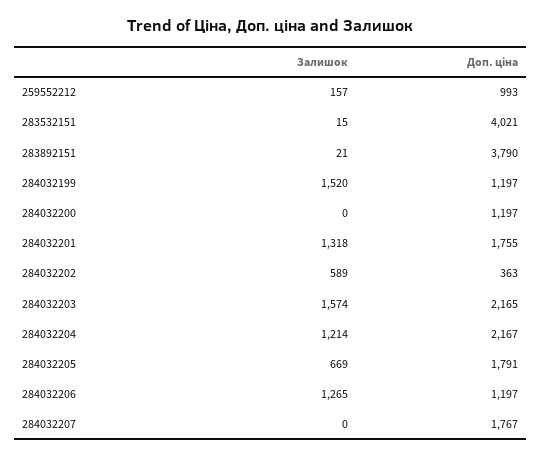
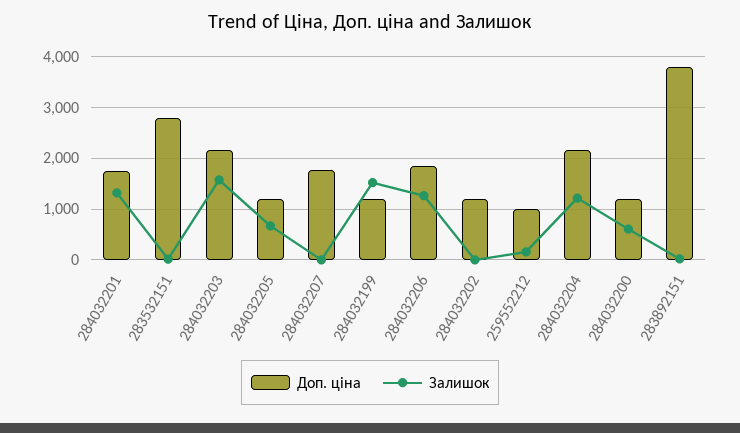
Доп. ціна, 283532151: 4021 -> 2800
Залишок, 284032200: 0 -> 600
Залишок, 284032202: 589 -> 0
Доп. ціна, 284032202: 363 -> 1200
Доп. ціна, 284032205: 1791 -> 1200
Доп. ціна, 284032206: 1197 -> 1800

